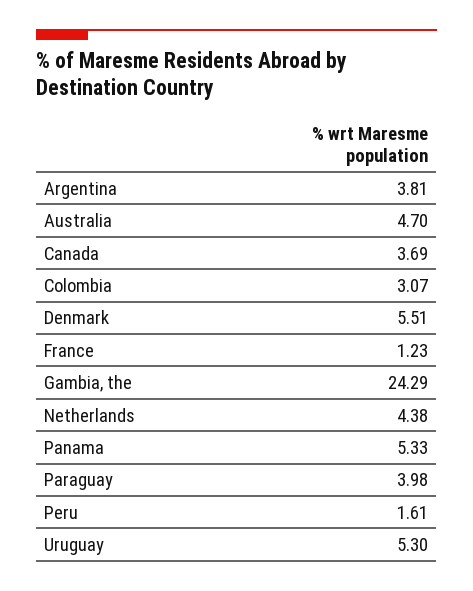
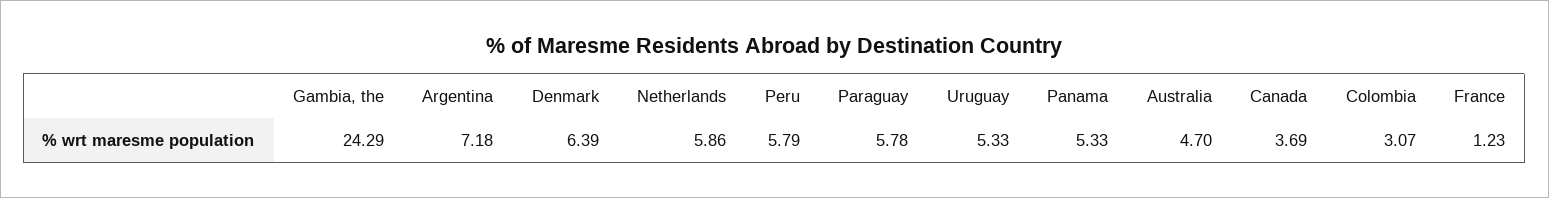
Argentina: 3.81 -> 7.18
Denmark: 5.51 -> 6.39
Netherlands: 4.38 -> 5.86
Paraguay: 3.98 -> 5.78
Peru: 1.61 -> 5.79
Uruguay: 5.3 -> 5.33

